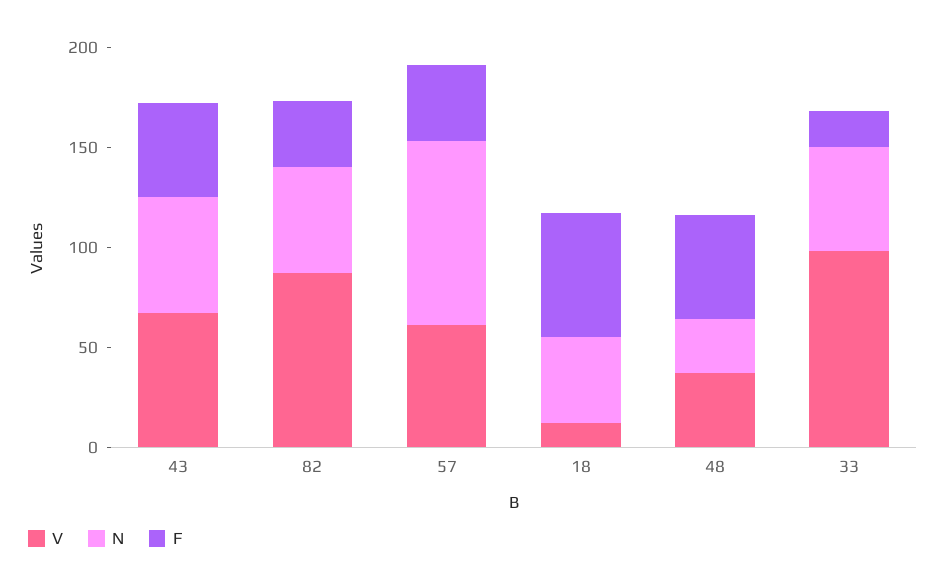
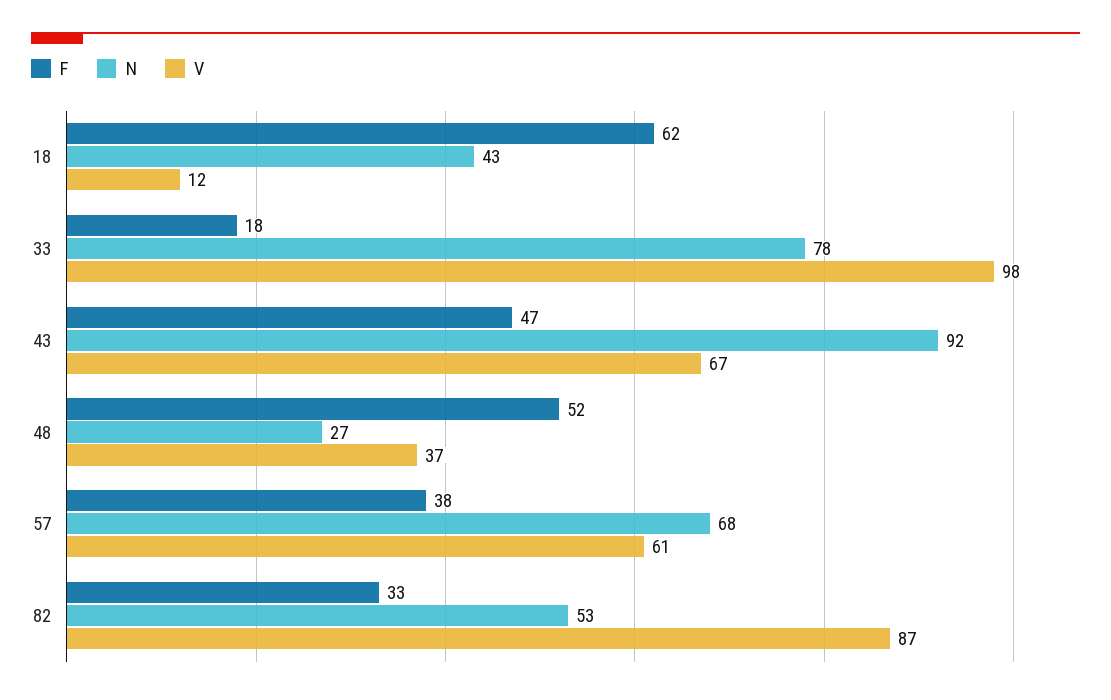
N, 43: 60 -> 92
N, 57: 90 -> 68
N, 33: 50 -> 78

